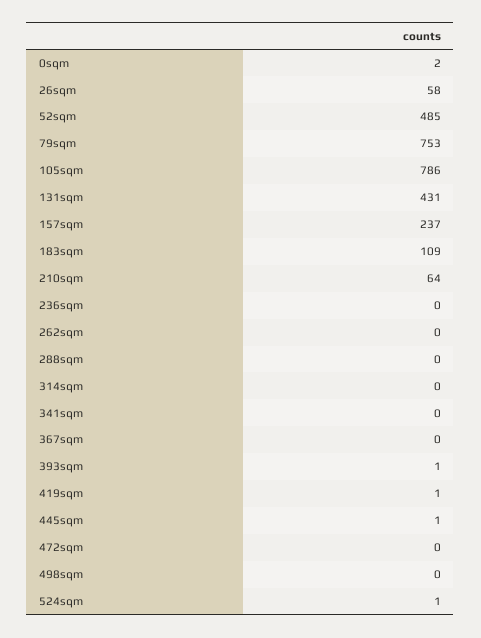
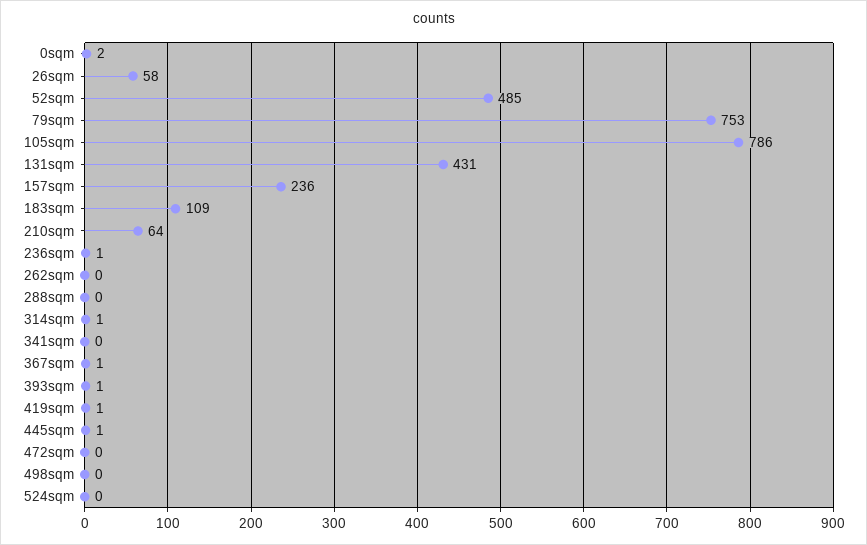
157sqm: 237 -> 236
236sqm: 0 -> 1
314sqm: 0 -> 1
367sqm: 0 -> 1
524sqm: 1 -> 0

